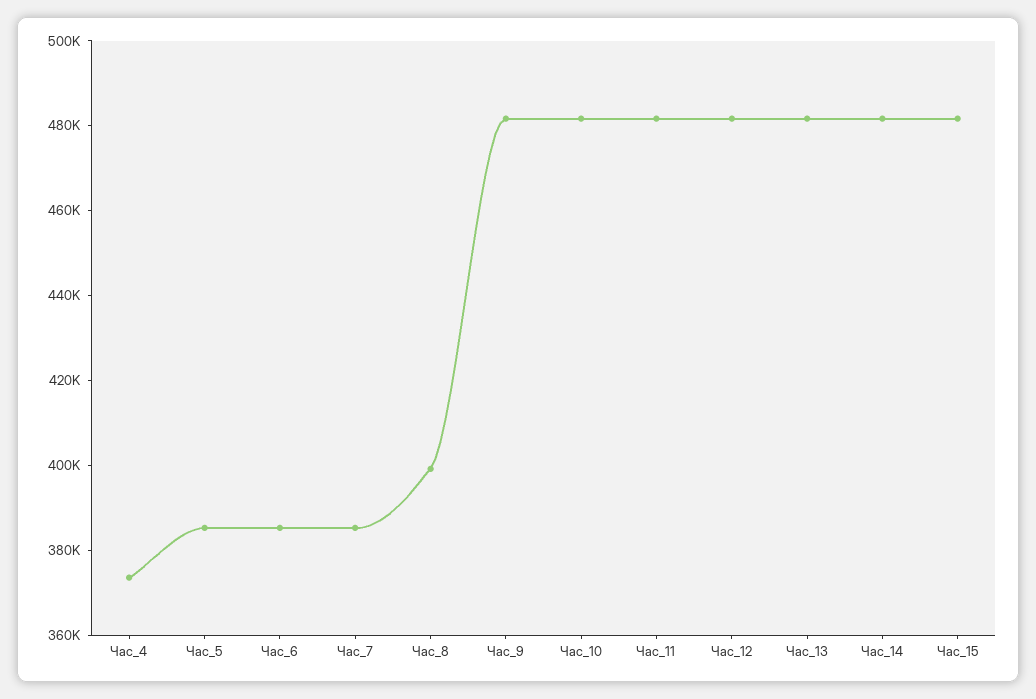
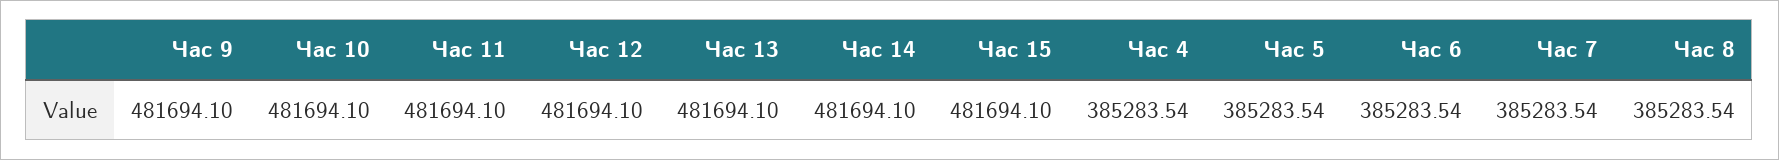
Час_4: 375000 -> 385283.54
Час_8: 400000 -> 385283.54

